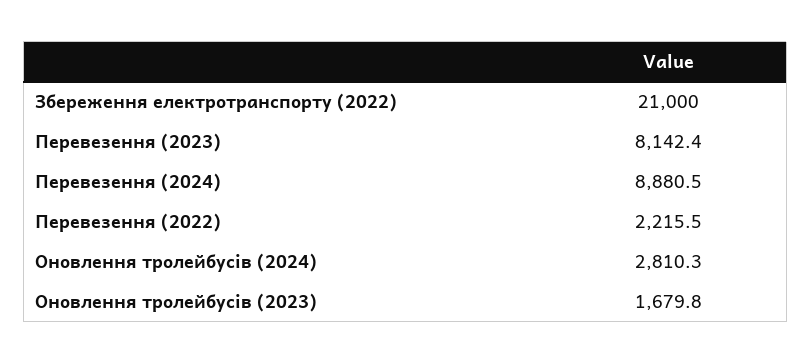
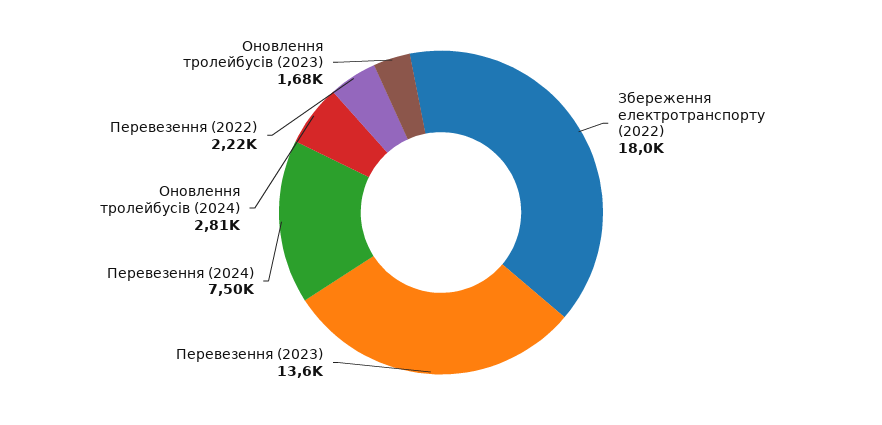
Збереження електротранспорту (2022): 21000 -> 18000
Перевезення (2023): 8142.4 -> 13600
Перевезення (2024): 8880.5 -> 7500

